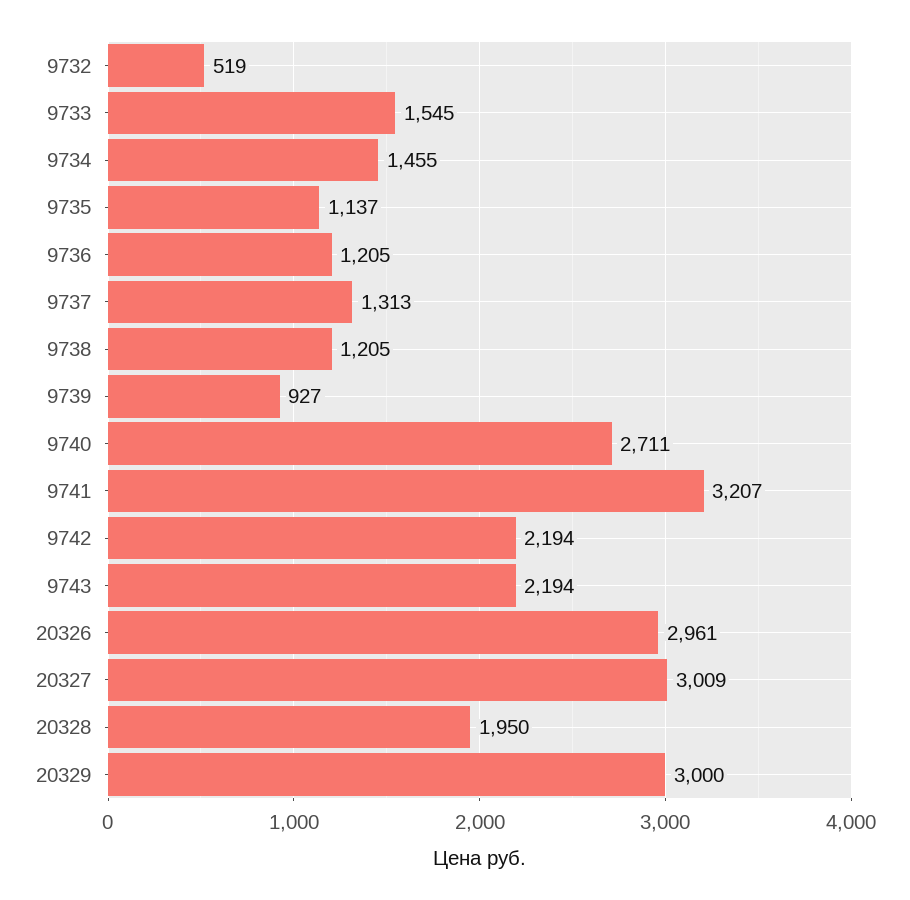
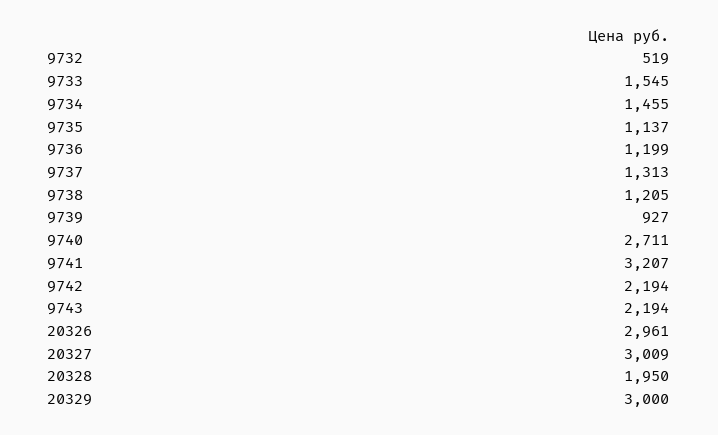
9736: 1205 -> 1199

